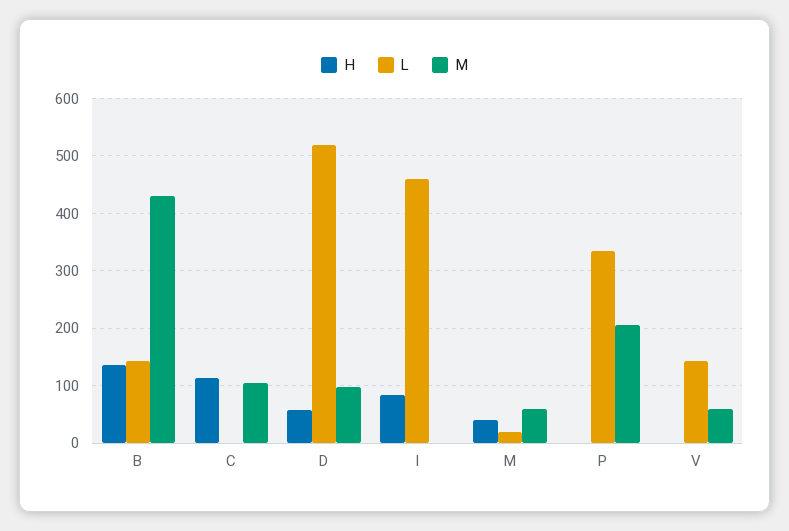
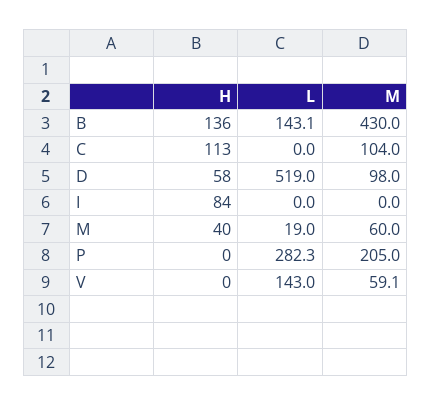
L, I: 460 -> 0
L, P: 340 -> 282.3

